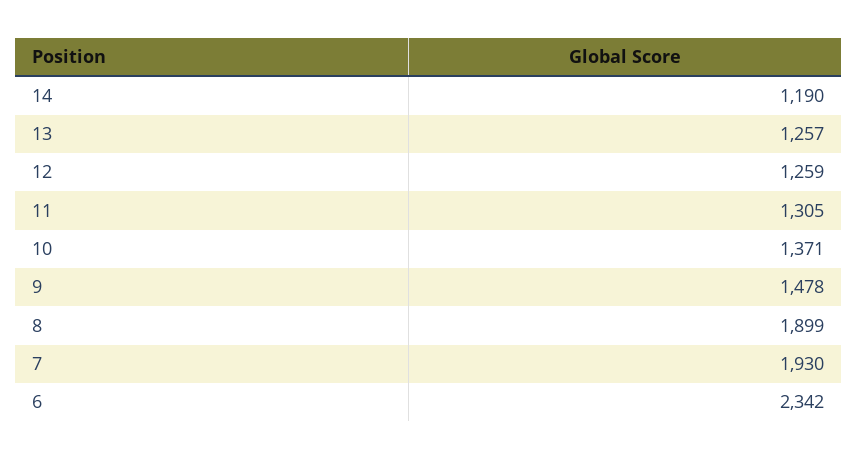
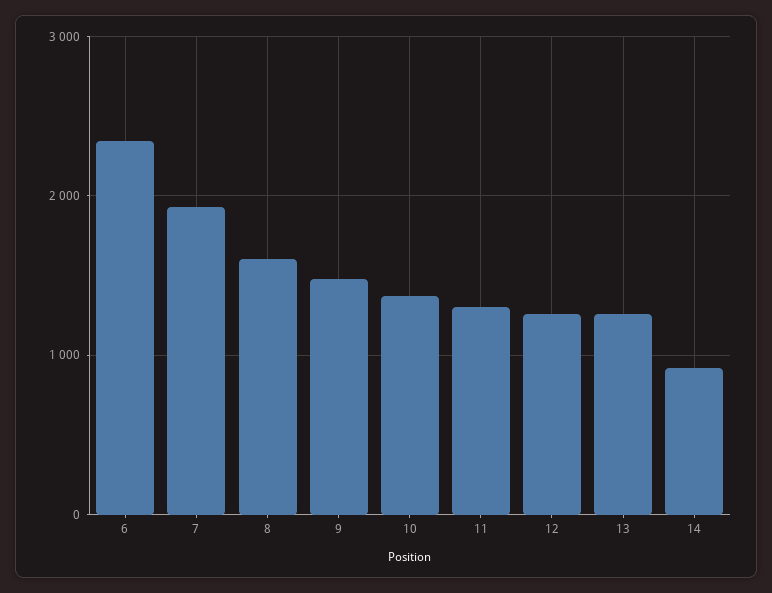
14: 1190 -> 900
8: 1899 -> 1600

